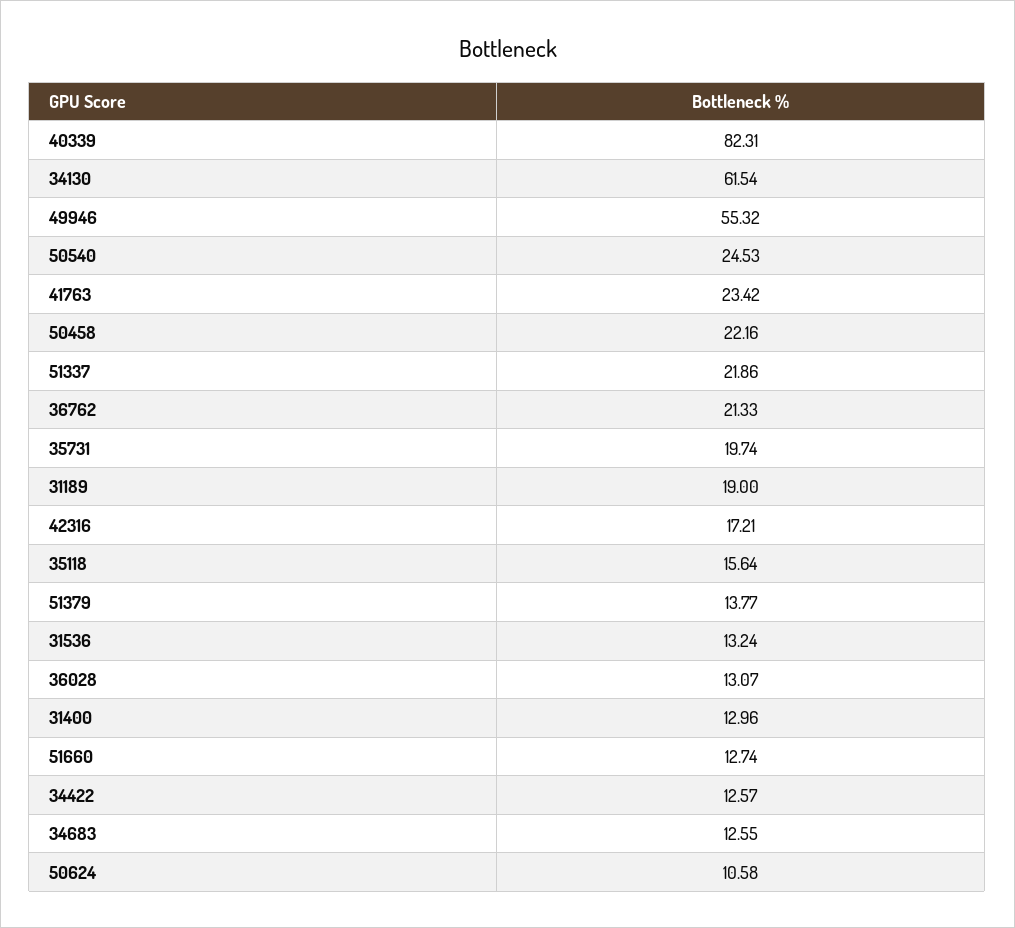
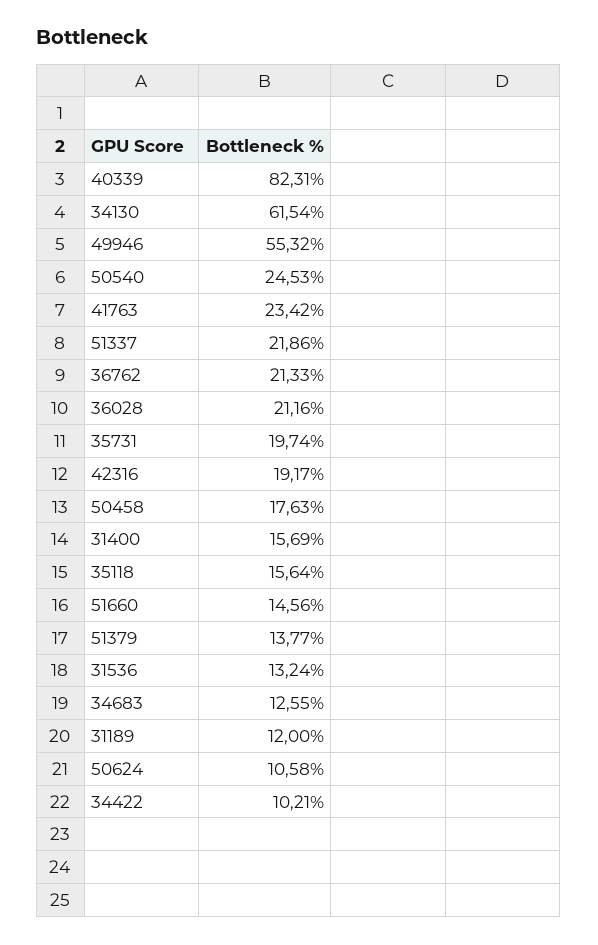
50458: 22.16 -> 17.63
31189: 19 -> 12
42316: 17.21 -> 19.17
36028: 13.07 -> 21.16
31400: 12.96 -> 15.69
51660: 12.74 -> 14.56
34422: 12.57 -> 10.21

